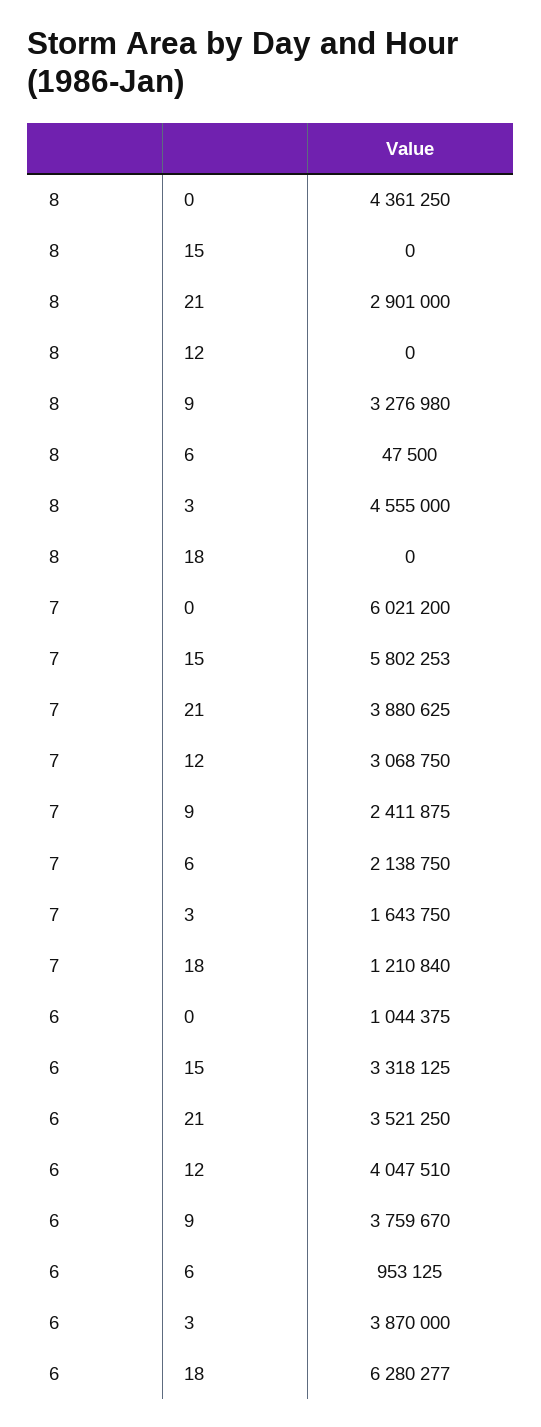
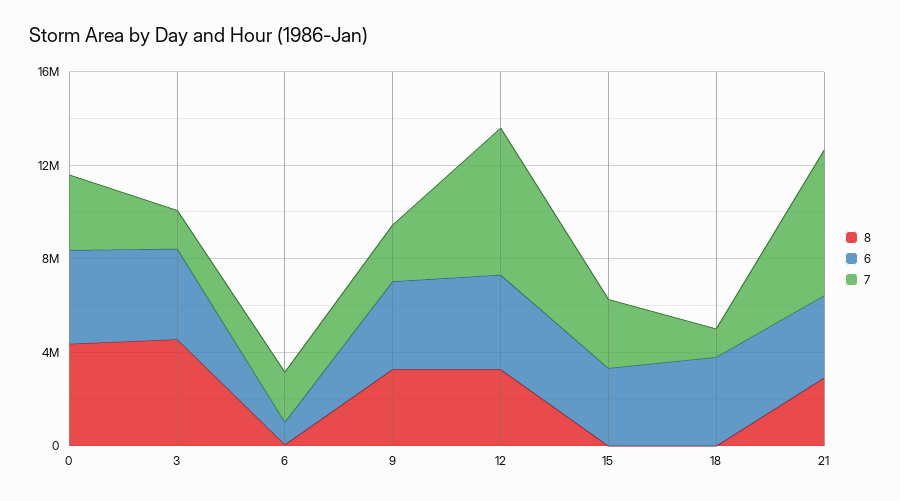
8, 12: 0 -> 3000000
7, 0: 6021200 -> 3000000
7, 15: 5802253 -> 3000000
7, 21: 3880625 -> 6000000
7, 12: 3068750 -> 6000000
6, 0: 1044375 -> 4000000
6, 18: 6280277 -> 4000000

